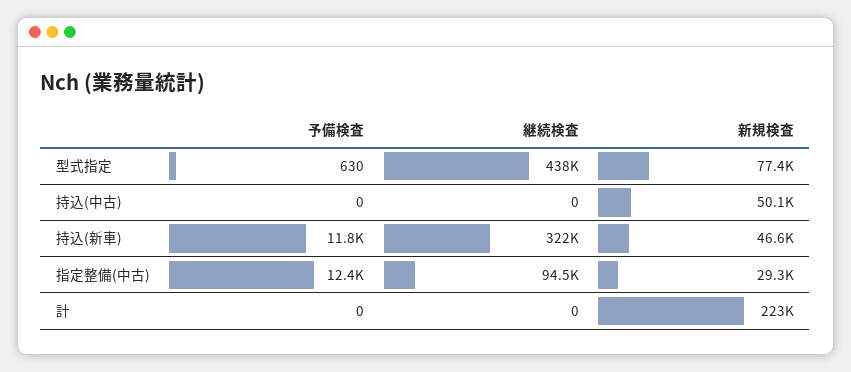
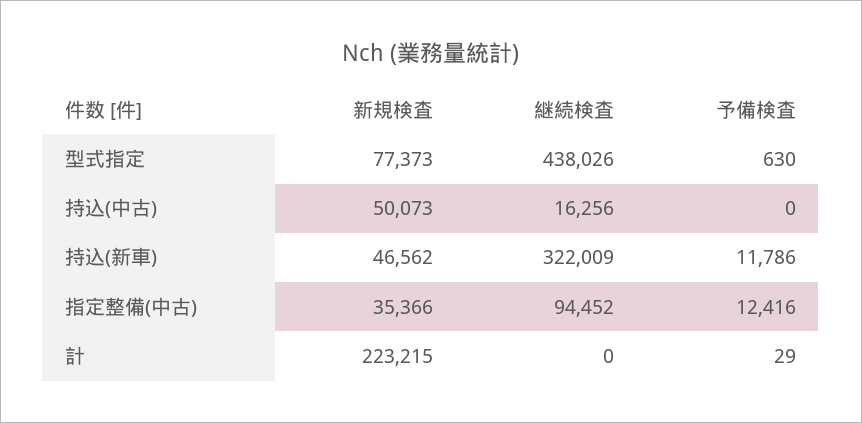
継続検査, 持込(中古): 0 -> 16256
新規検査, 指定整備(中古): 29300 -> 35366
予備検査, 計: 0 -> 29

